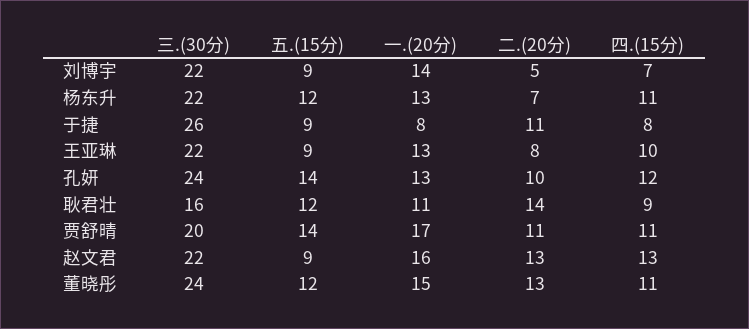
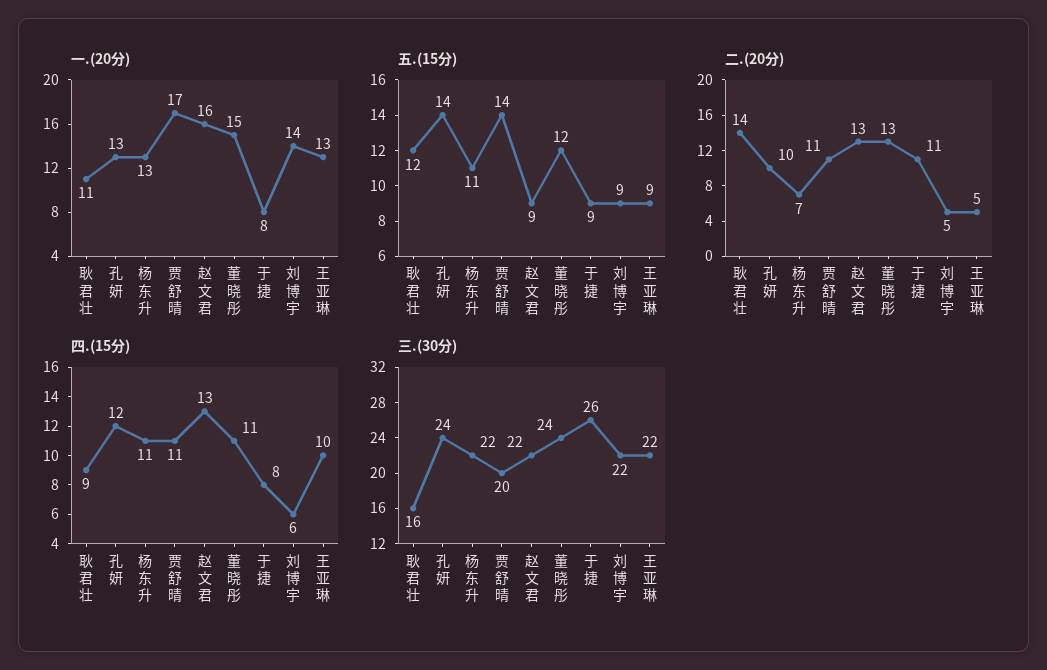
四.(15分), 刘博宇: 7 -> 6
五.(15分), 杨东升: 12 -> 11
二.(20分), 王亚琳: 8 -> 5

